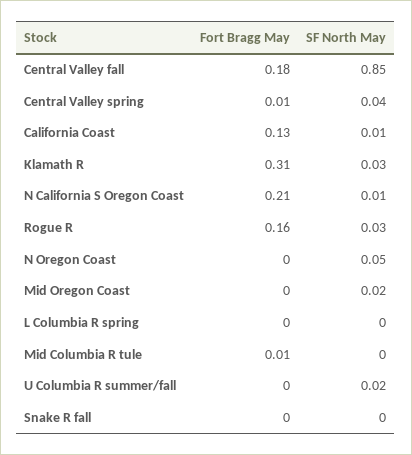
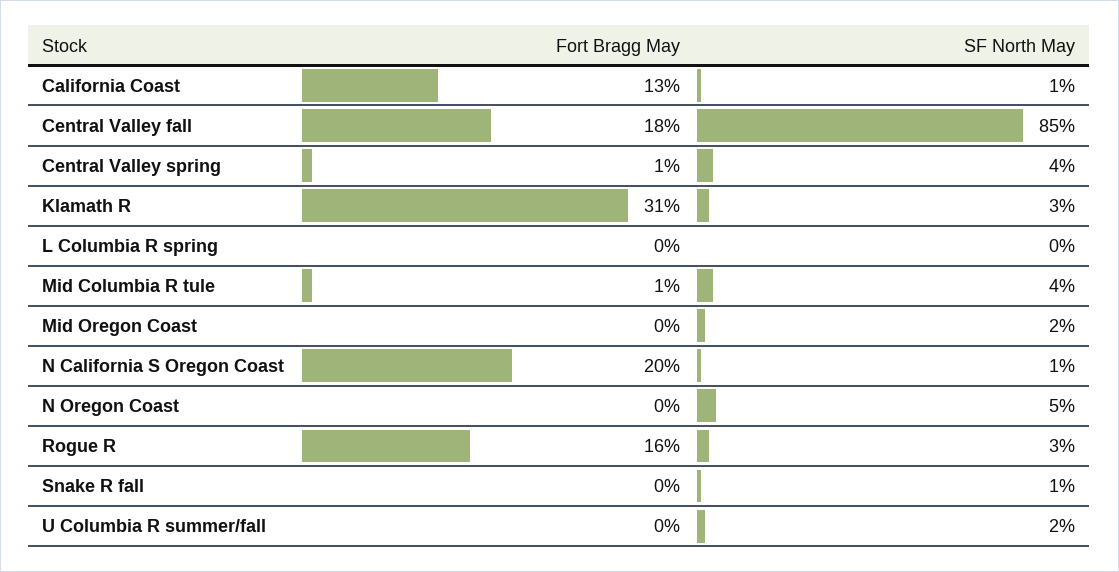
Fort Bragg May, N California S Oregon Coast: 0.21 -> 0.2
SF North May, Mid Columbia R tule: 0 -> 0.04
SF North May, Snake R fall: 0 -> 0.01

